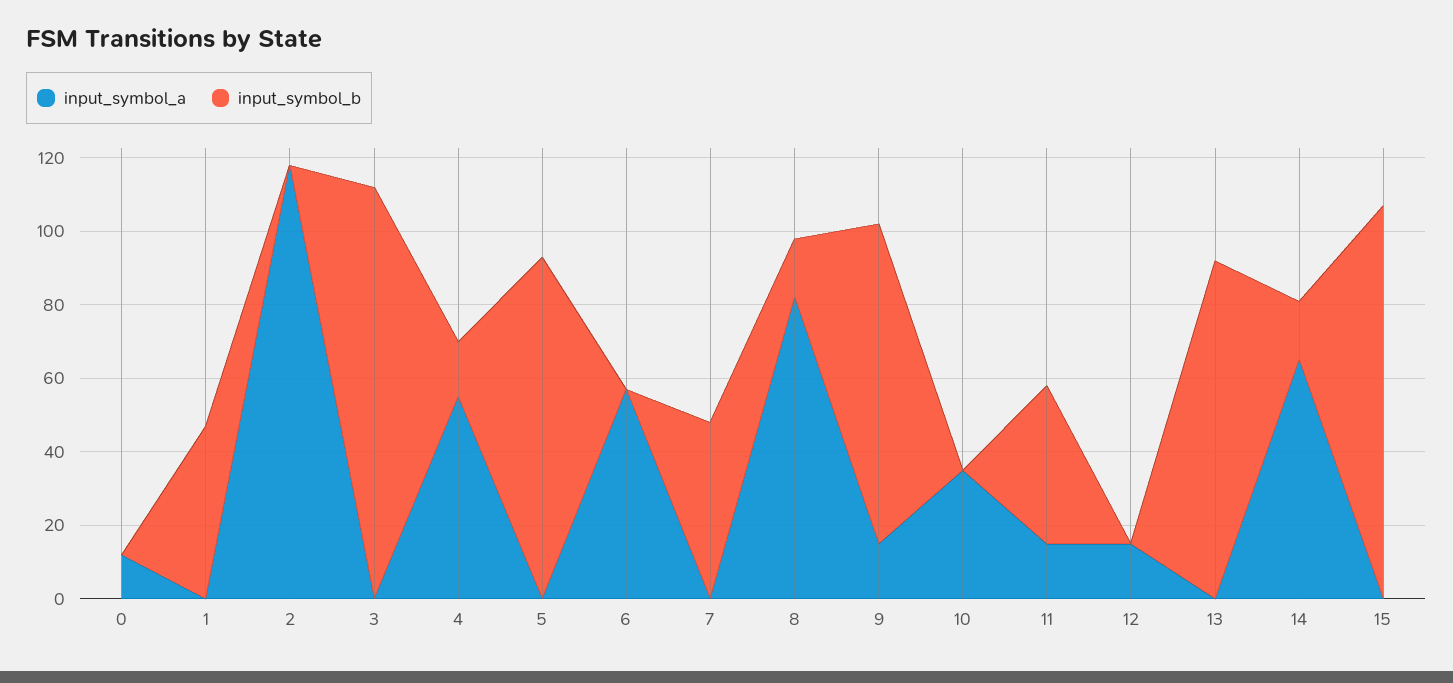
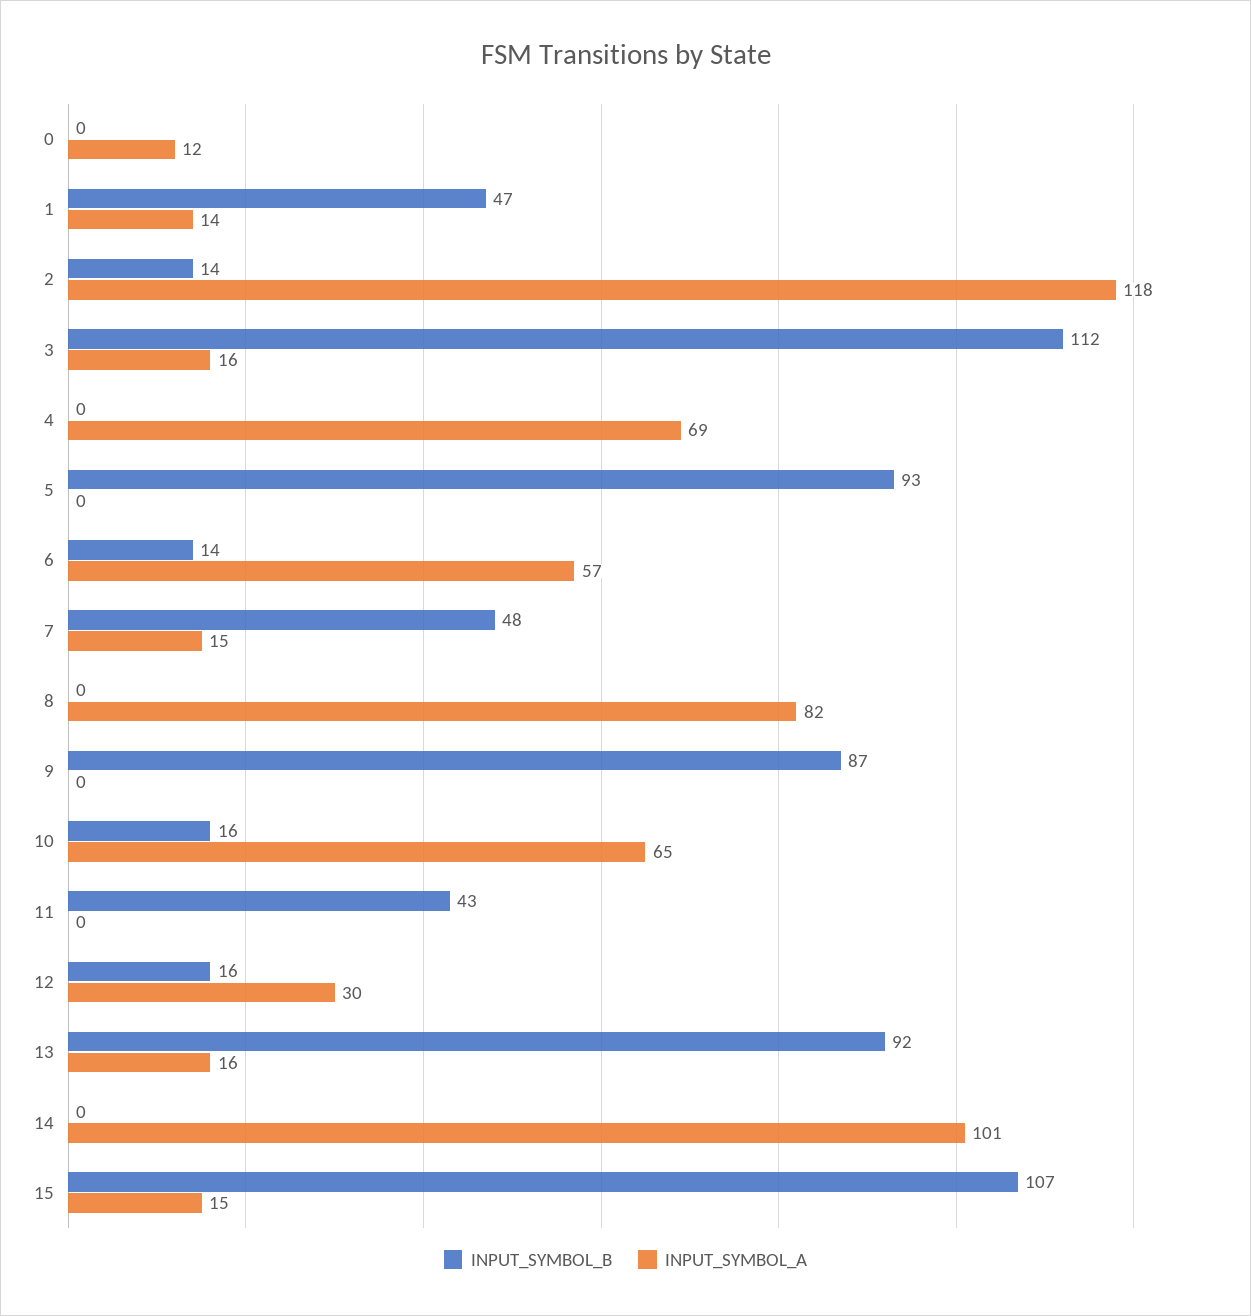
input_symbol_a, 1: 0 -> 14
input_symbol_b, 2: 0 -> 14
input_symbol_a, 3: 0 -> 16
input_symbol_a, 4: 55 -> 69
input_symbol_b, 4: 15 -> 0
input_symbol_b, 6: 0 -> 14
input_symbol_a, 7: 0 -> 15
input_symbol_b, 8: 15 -> 0
input_symbol_a, 9: 15 -> 0
input_symbol_a, 10: 35 -> 65
input_symbol_b, 10: 0 -> 16
input_symbol_a, 11: 15 -> 0
input_symbol_a, 12: 15 -> 30
input_symbol_b, 12: 0 -> 16
input_symbol_a, 13: 0 -> 16
input_symbol_a, 14: 65 -> 101
input_symbol_b, 14: 15 -> 0
input_symbol_a, 15: 0 -> 15

